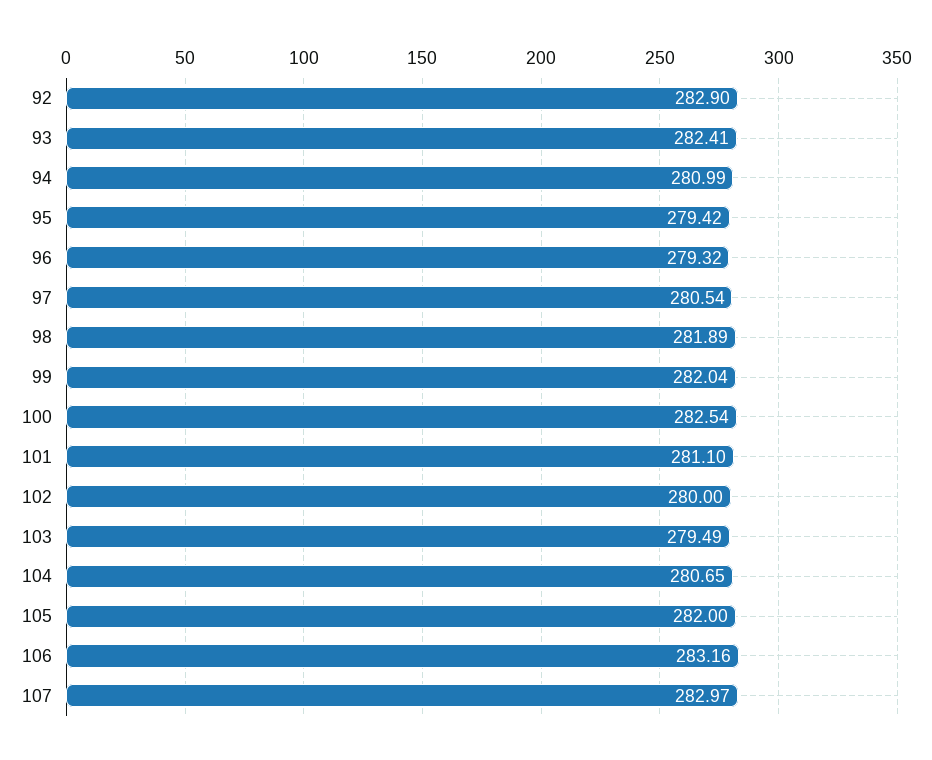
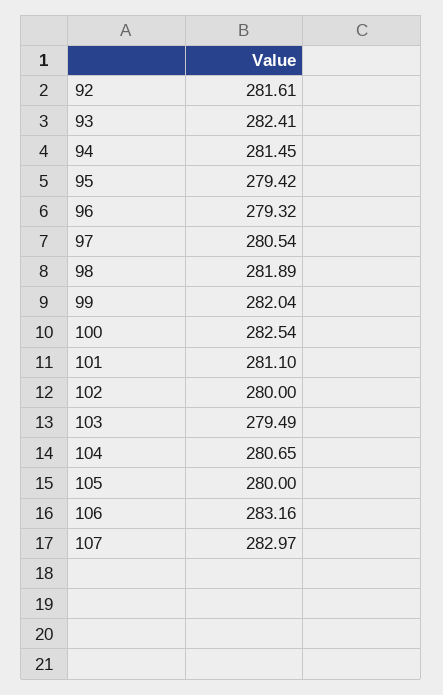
92: 282.9 -> 281.61
94: 280.99 -> 281.45
105: 282 -> 280

